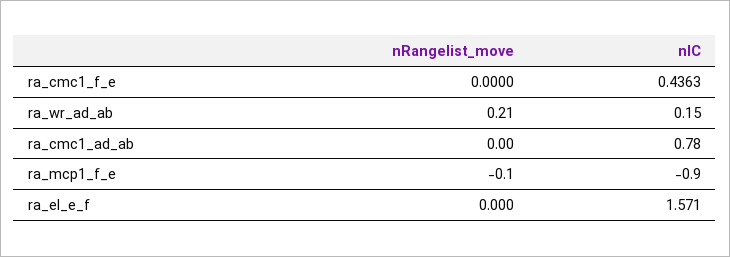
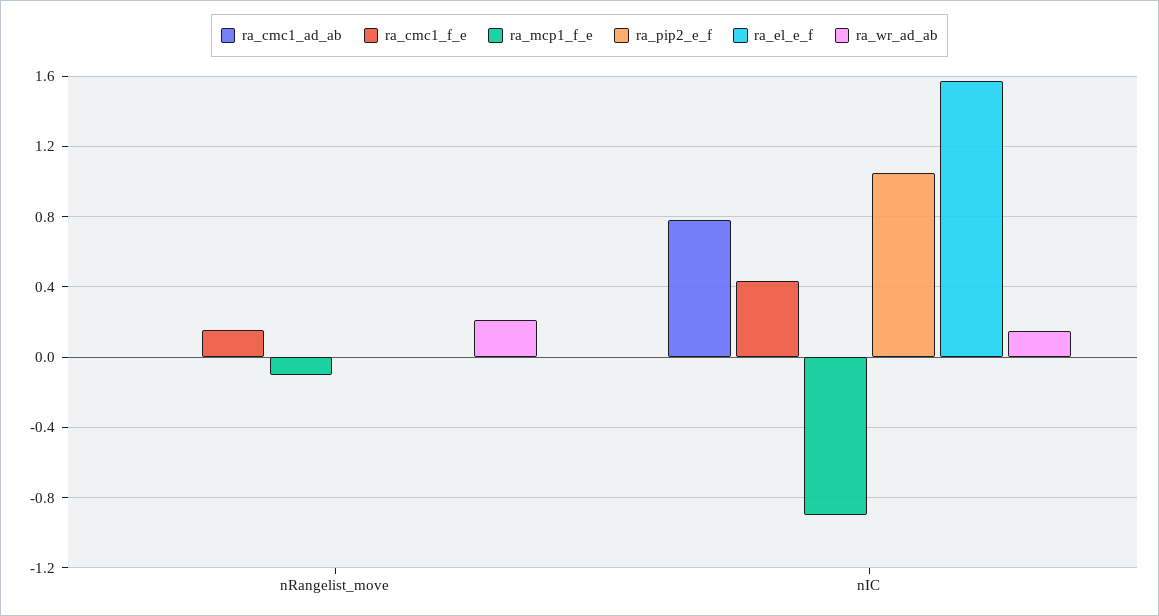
ra_cmc1_f_e, nRangelist_move: 0 -> 0.15
ra_pip2_e_f, nRangelist_move: none -> 0
ra_pip2_e_f, nIC: none -> 1.05

